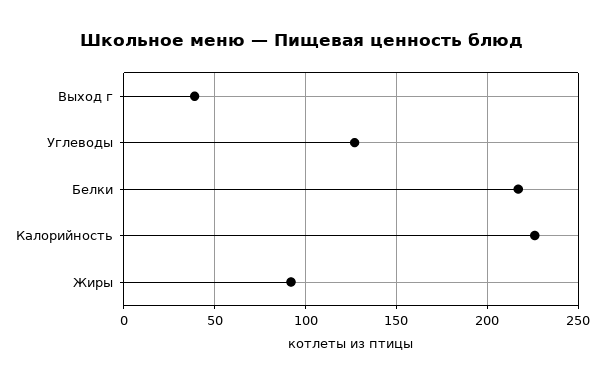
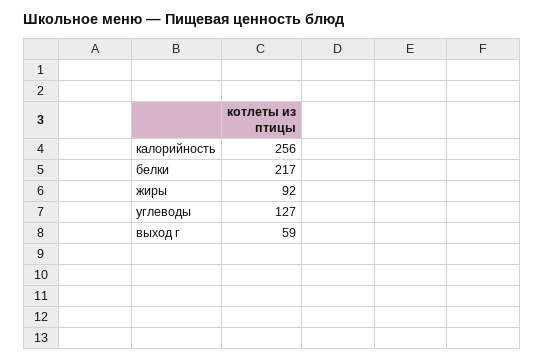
Выход г: 40 -> 59
Калорийность: 225 -> 256

